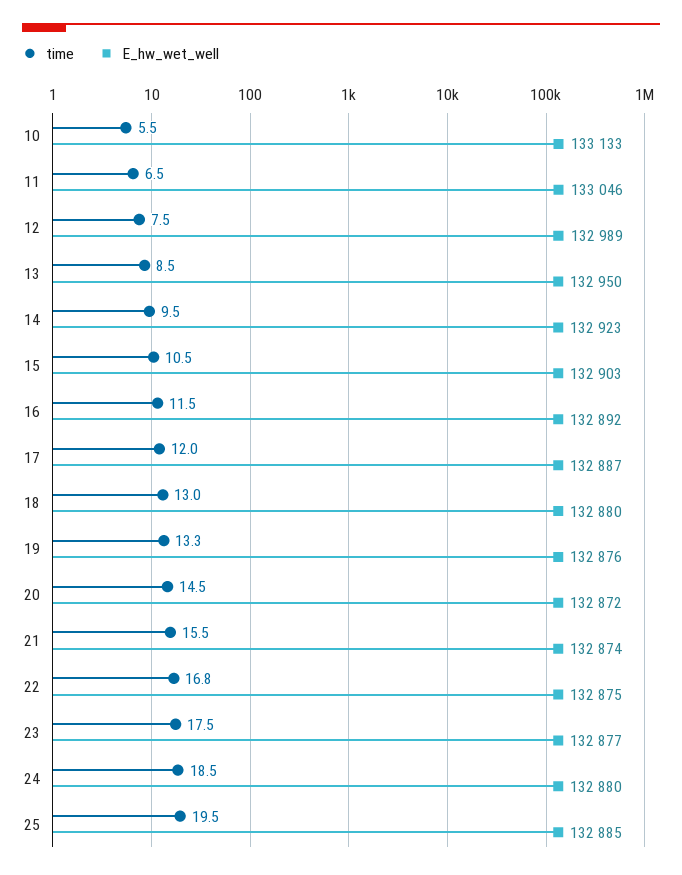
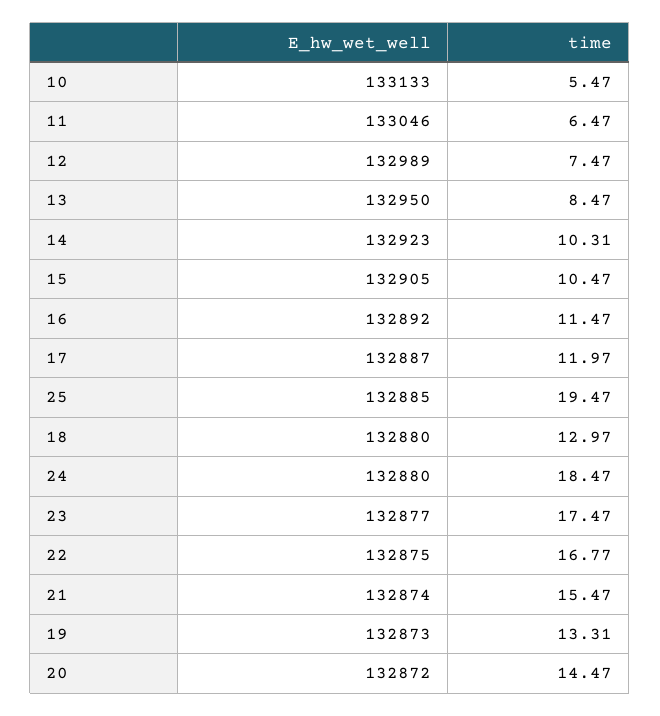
time, 14: 9.5 -> 10.31
E_hw_wet_well, 15: 132903 -> 132905
E_hw_wet_well, 19: 132876 -> 132873

